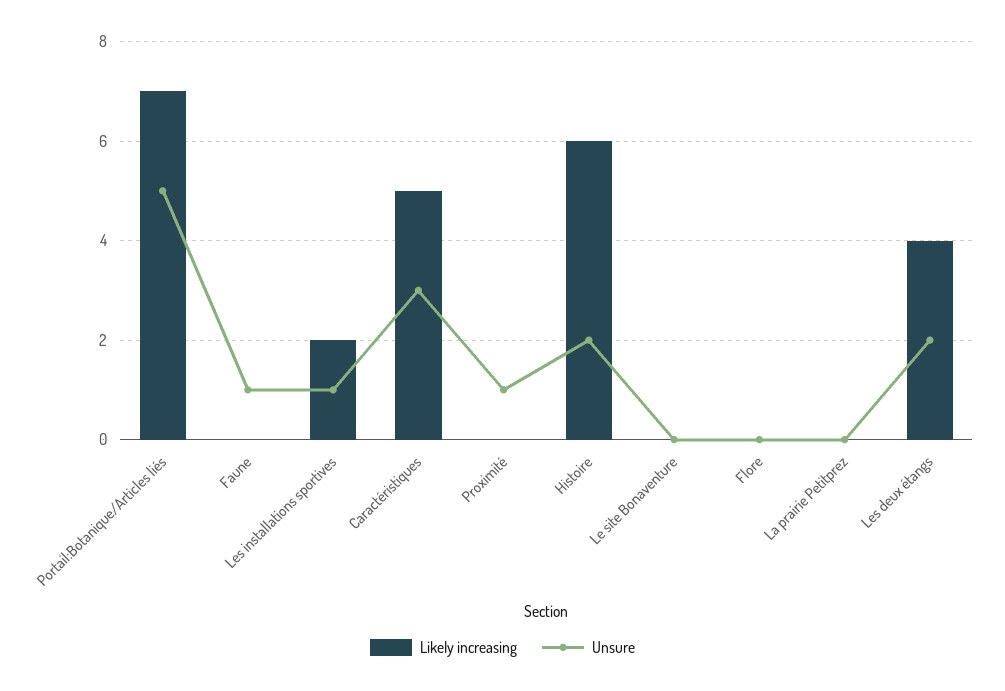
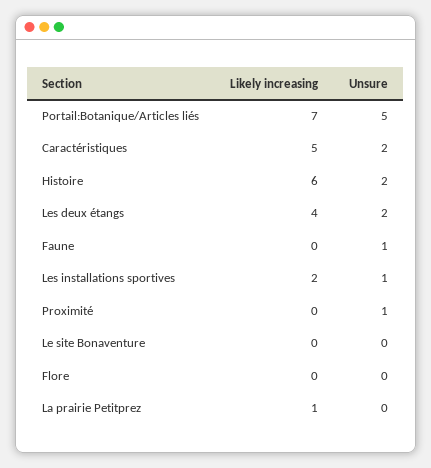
Unsure, Caractéristiques: 3 -> 2
Likely increasing, La prairie Petitprez: 0 -> 1

